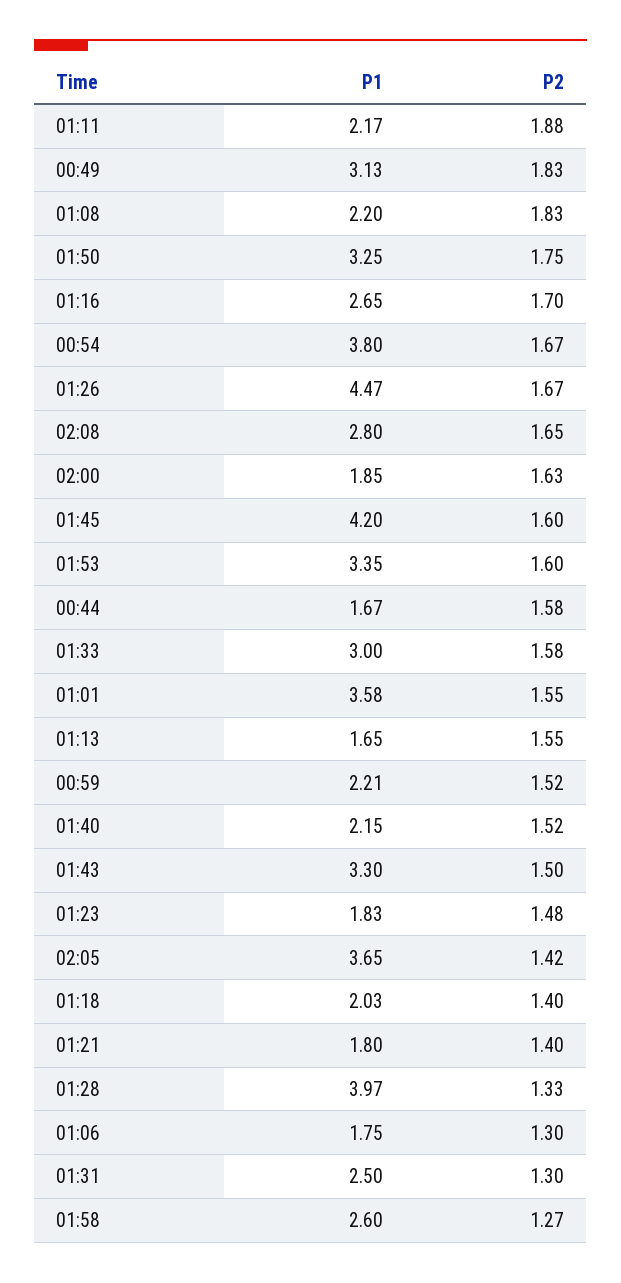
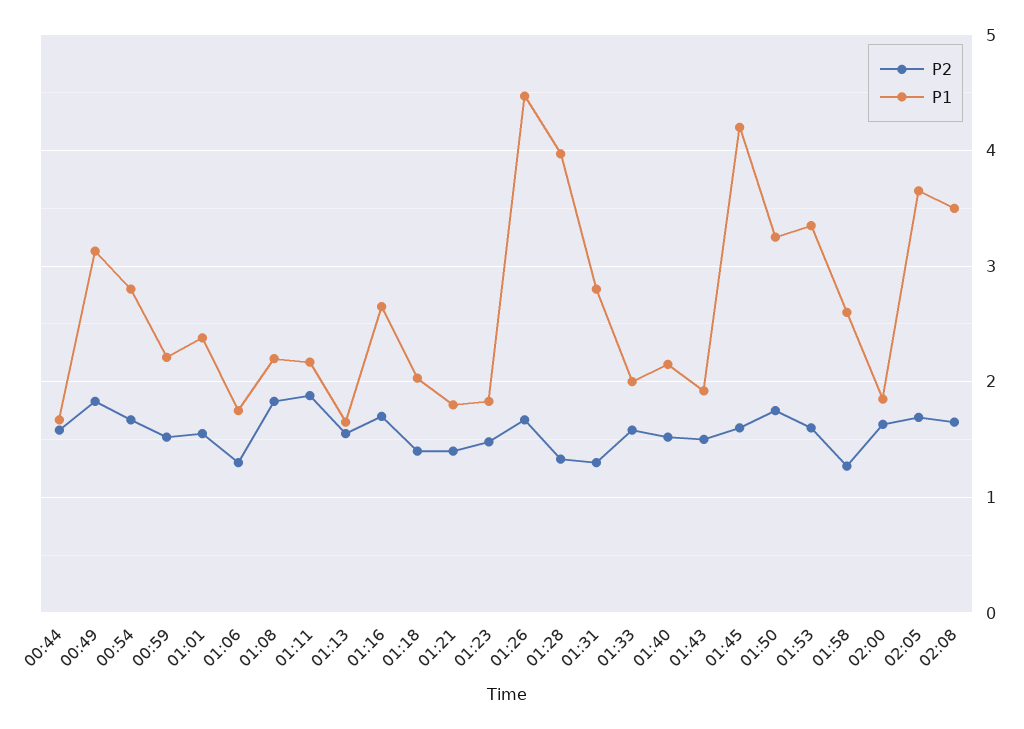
P1, 00:54: 3.8 -> 2.8
P1, 02:08: 2.8 -> 3.5
P1, 01:33: 3 -> 2
P1, 01:01: 3.58 -> 2.4
P1, 01:43: 3.3 -> 1.9
P2, 02:05: 1.42 -> 1.7
P1, 01:31: 2.5 -> 2.8

